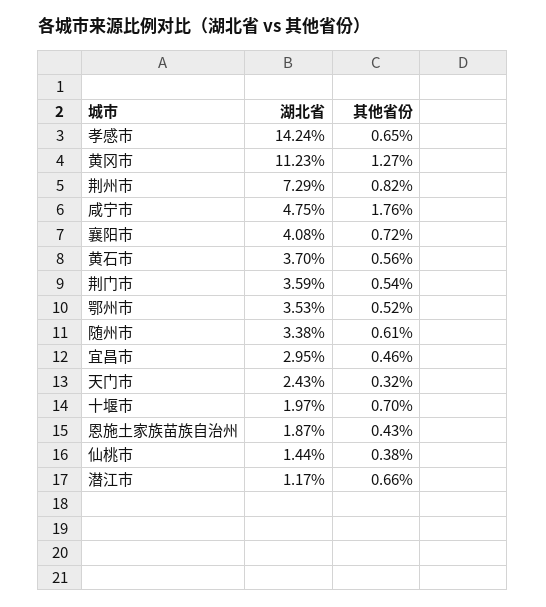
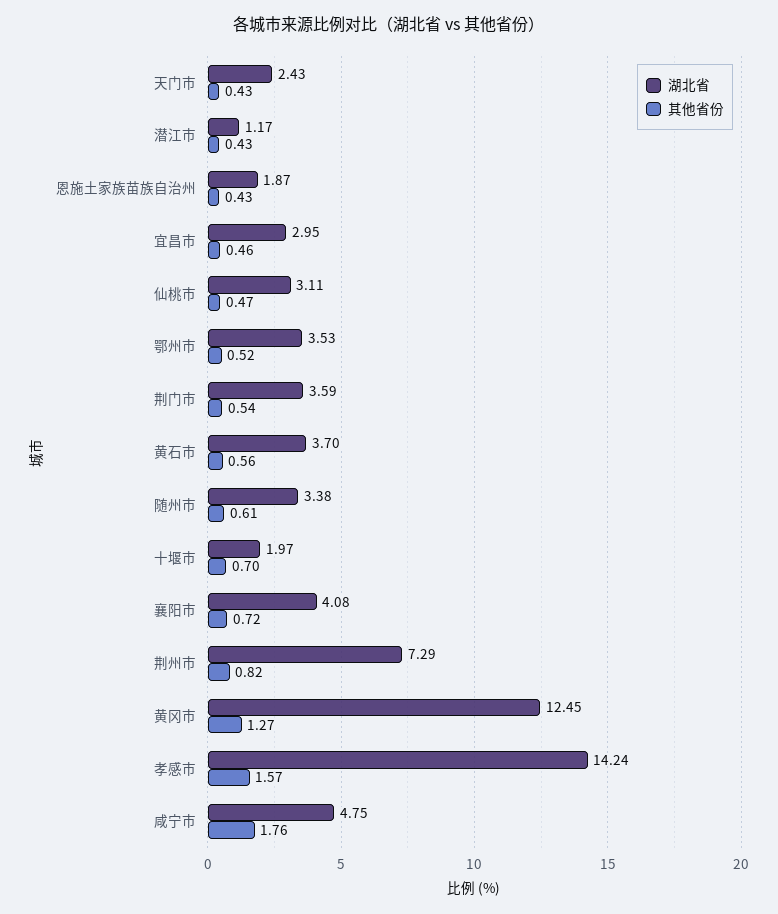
其他省份, 孝感市: 0.65 -> 1.57
湖北省, 黄冈市: 11.23 -> 12.45
其他省份, 天门市: 0.32 -> 0.43
湖北省, 仙桃市: 1.44 -> 3.11
其他省份, 仙桃市: 0.38 -> 0.47
其他省份, 潜江市: 0.66 -> 0.43

